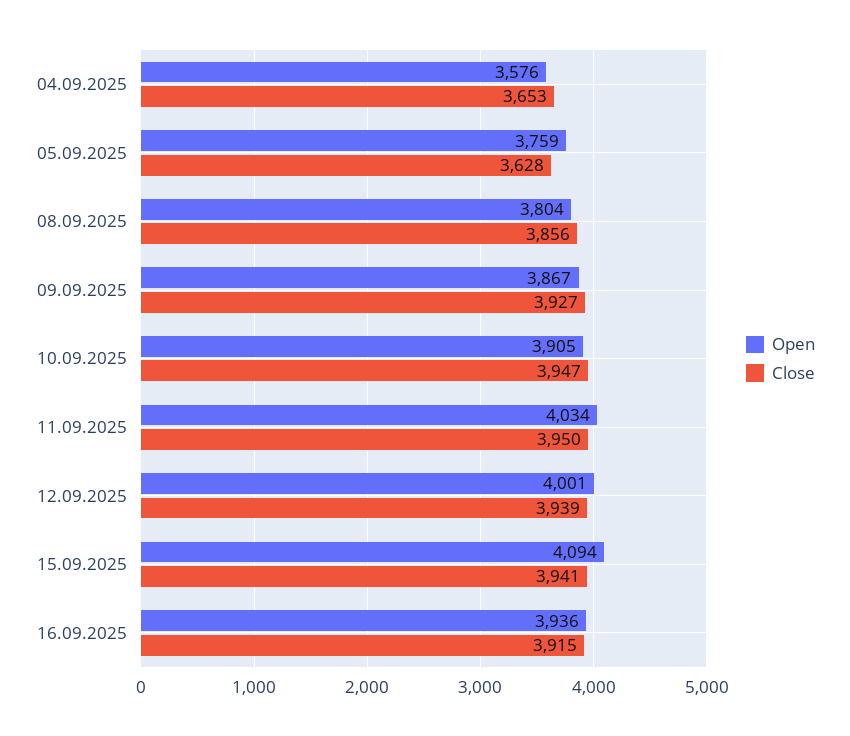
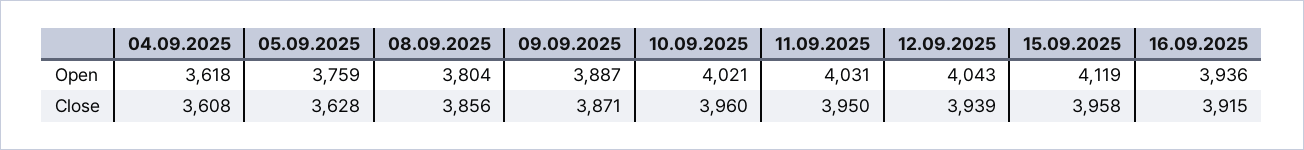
Open, 04.09.2025: 3576 -> 3618
Close, 04.09.2025: 3653 -> 3608
Open, 09.09.2025: 3867 -> 3887
Close, 09.09.2025: 3927 -> 3871
Open, 10.09.2025: 3905 -> 4021
Close, 10.09.2025: 3947 -> 3960
Open, 11.09.2025: 4034 -> 4031
Open, 12.09.2025: 4001 -> 4043
Open, 15.09.2025: 4094 -> 4119
Close, 15.09.2025: 3941 -> 3958

